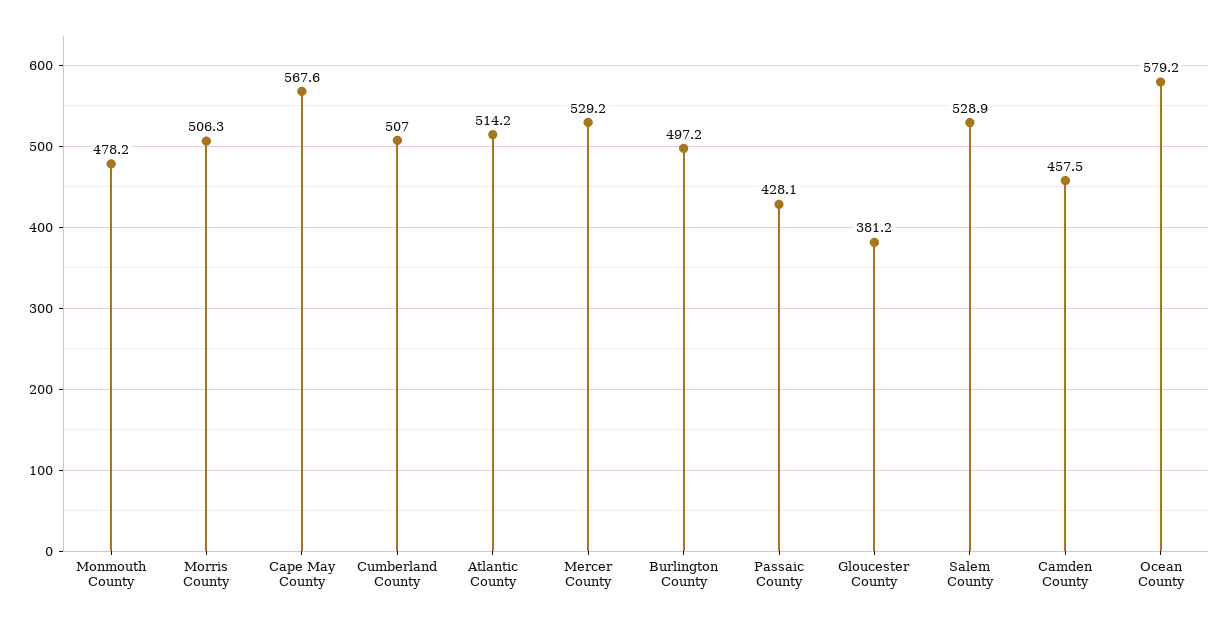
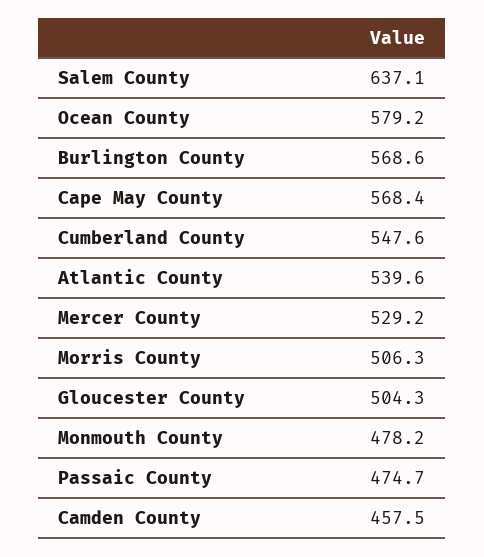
Cape May County: 567.6 -> 568.4
Cumberland County: 507 -> 547.6
Atlantic County: 514.2 -> 539.6
Burlington County: 497.2 -> 568.6
Passaic County: 428.1 -> 474.7
Gloucester County: 381.2 -> 504.3
Salem County: 528.9 -> 637.1

